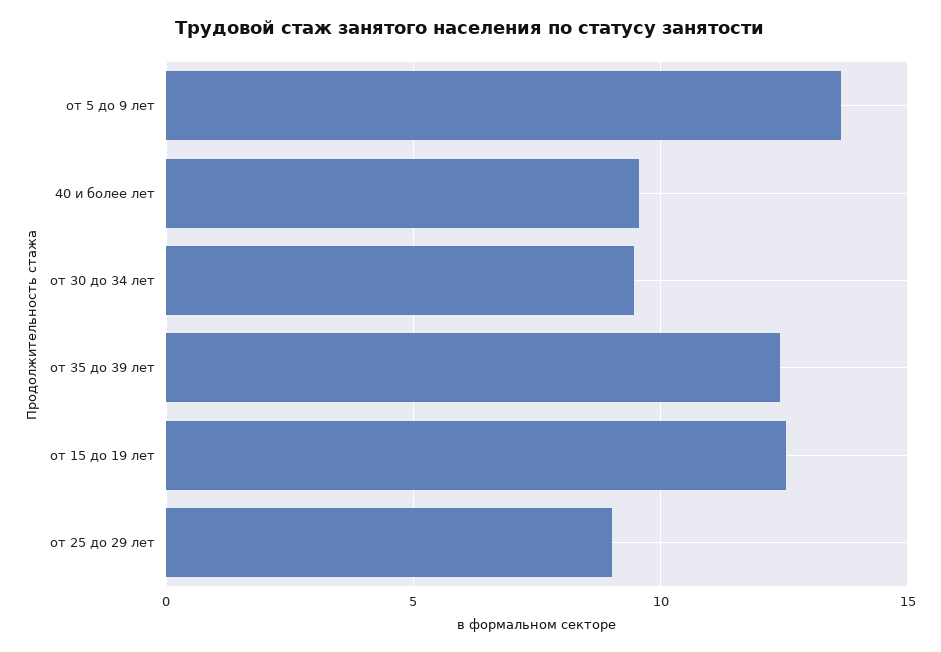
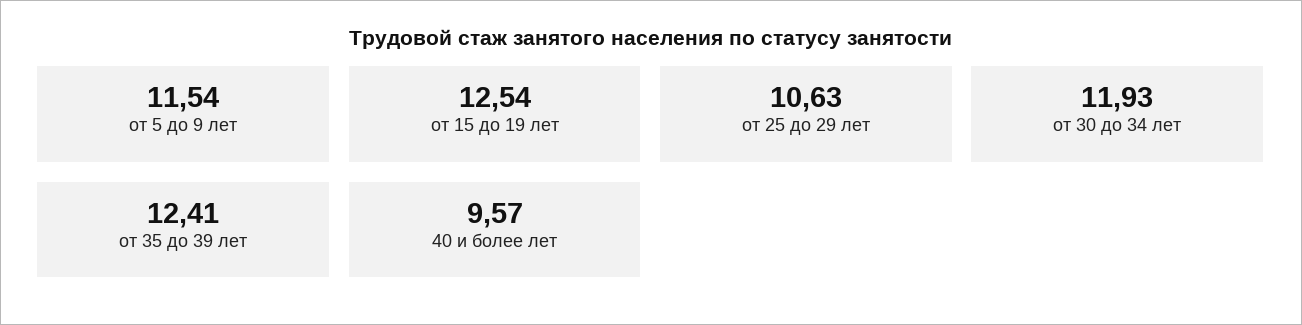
от 5 до 9 лет: 13.5 -> 11.54
от 30 до 34 лет: 9.5 -> 11.93
от 25 до 29 лет: 9 -> 10.63

